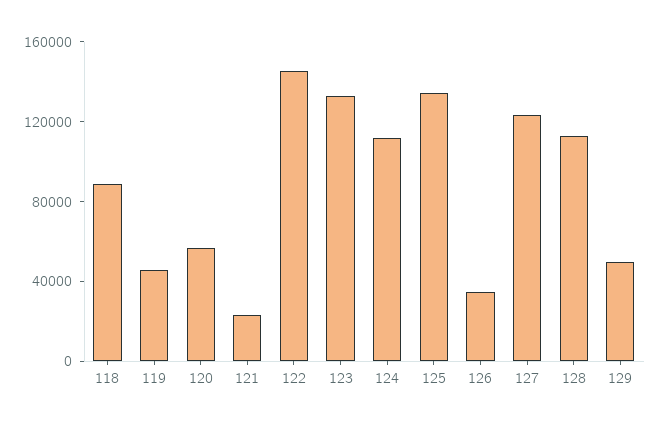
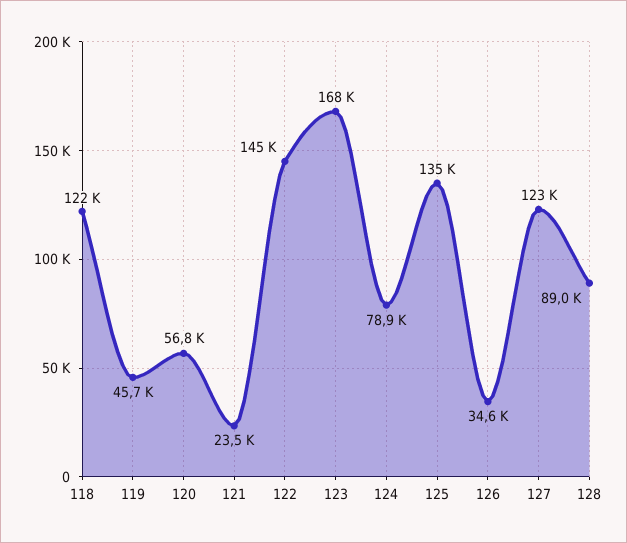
118: 90000 -> 122000
123: 130000 -> 168000
124: 110000 -> 78900
128: 110000 -> 89000
129: 50000 -> none

